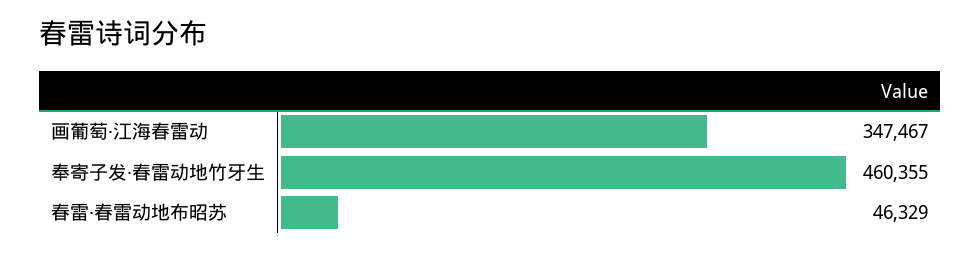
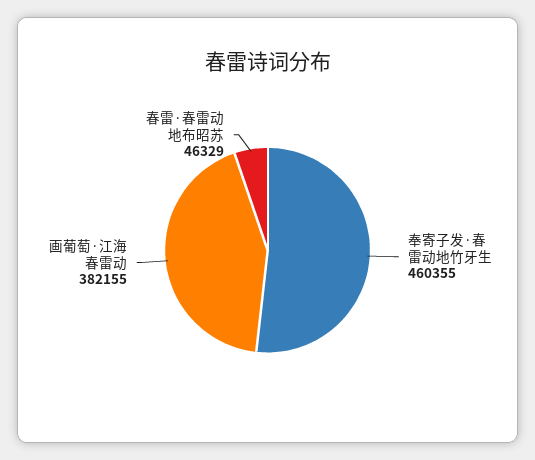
画葡萄·江海春雷动: 347467 -> 382155

